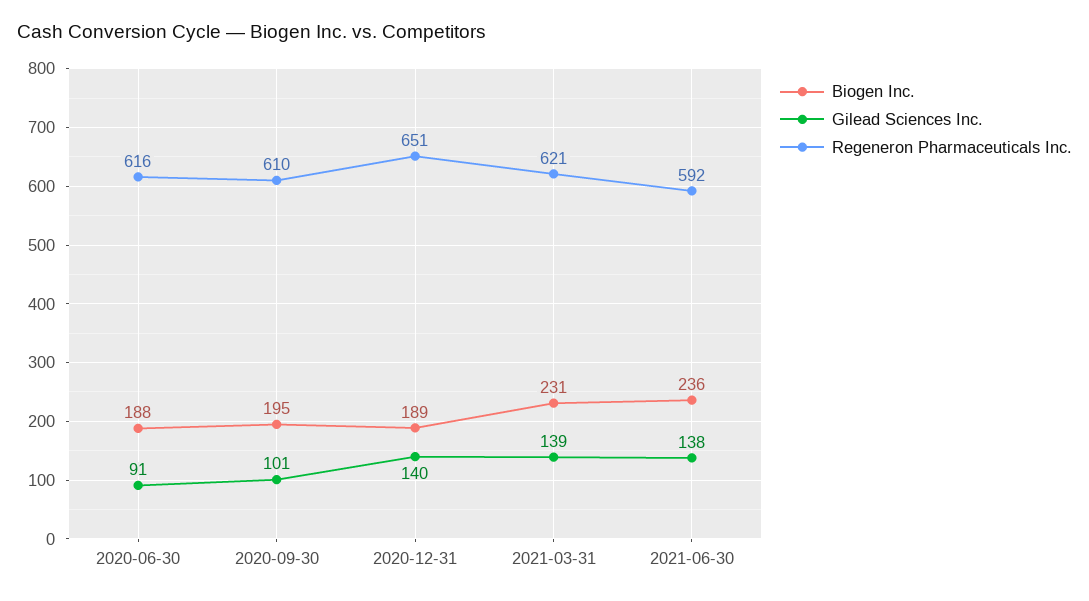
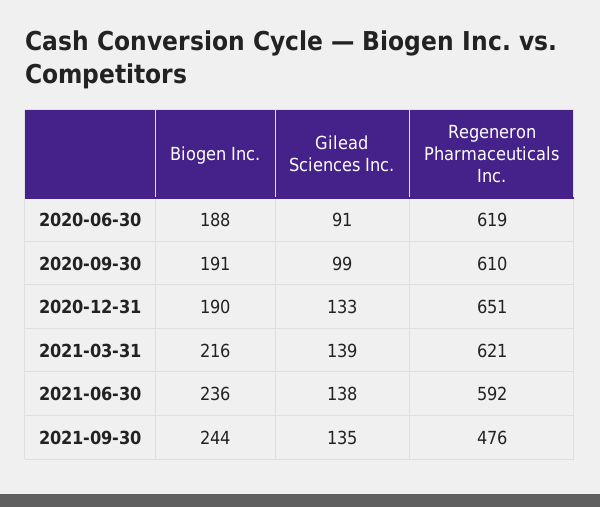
Regeneron Pharmaceuticals Inc., 2020-06-30: 616 -> 619
Biogen Inc., 2020-09-30: 195 -> 191
Gilead Sciences Inc., 2020-09-30: 101 -> 99
Biogen Inc., 2020-12-31: 189 -> 190
Gilead Sciences Inc., 2020-12-31: 140 -> 133
Biogen Inc., 2021-03-31: 231 -> 216
Biogen Inc., 2021-09-30: none -> 244
Gilead Sciences Inc., 2021-09-30: none -> 135
Regeneron Pharmaceuticals Inc., 2021-09-30: none -> 476

